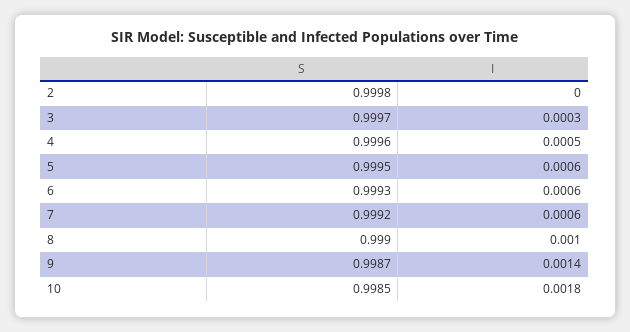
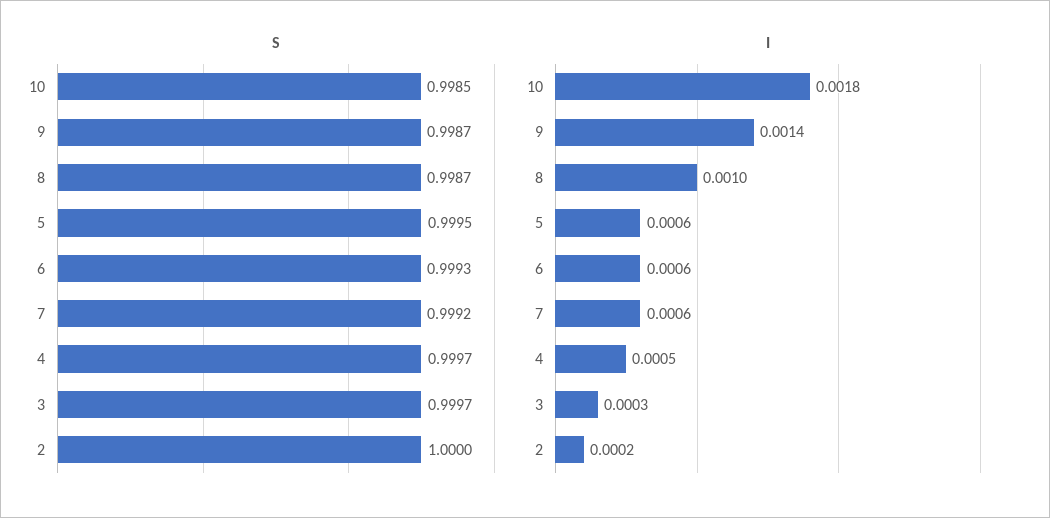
S, 2: 0.9998 -> 1
I, 2: 0 -> 0.0002
S, 4: 0.9996 -> 0.9997
S, 8: 0.999 -> 0.9987

